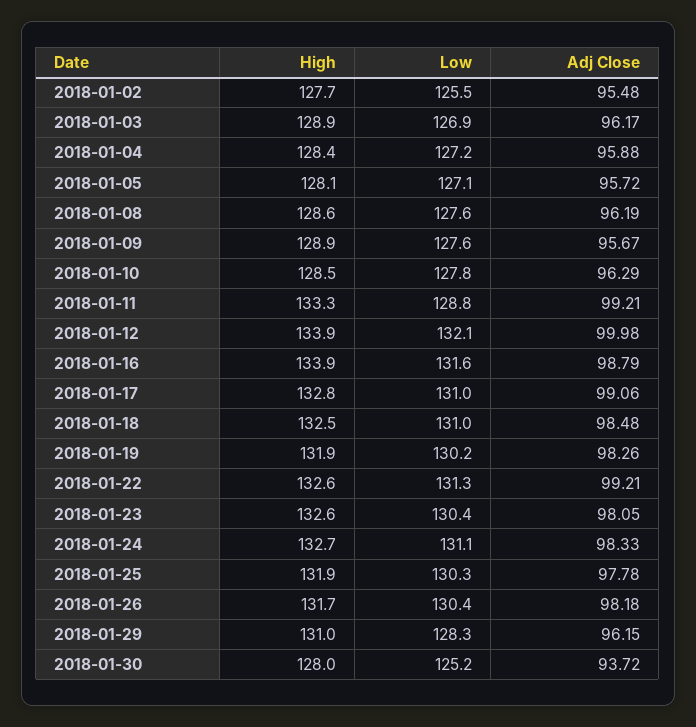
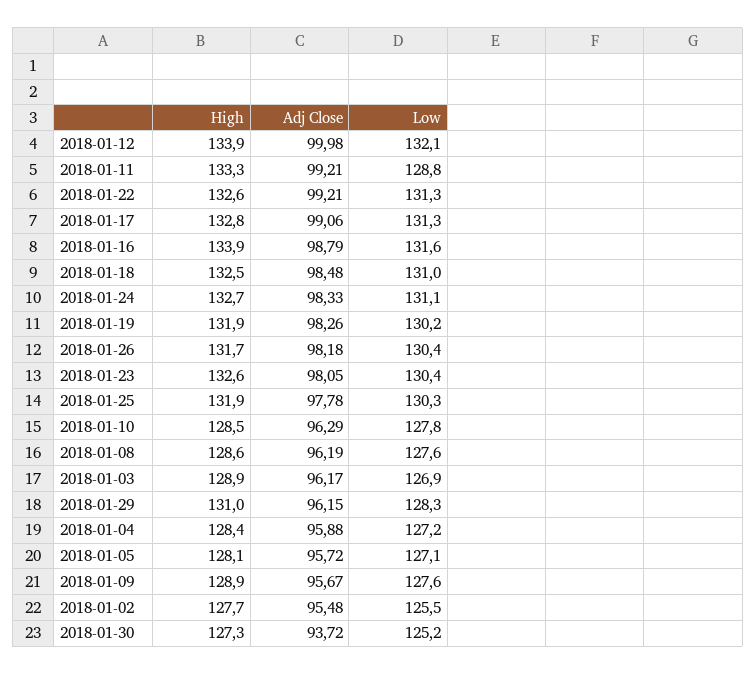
Low, 2018-01-17: 131 -> 131.3
High, 2018-01-30: 128 -> 127.3

